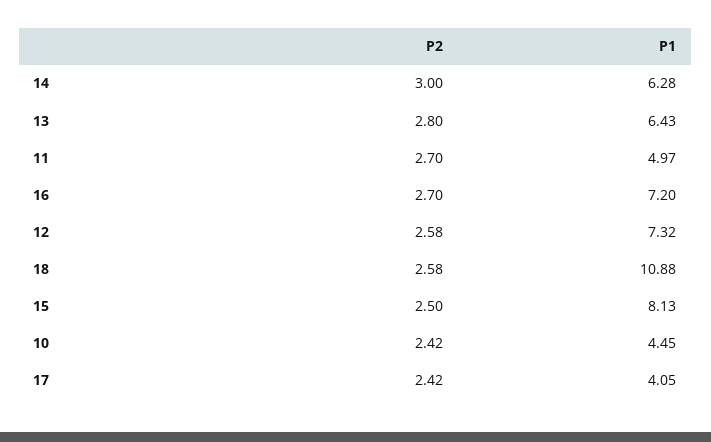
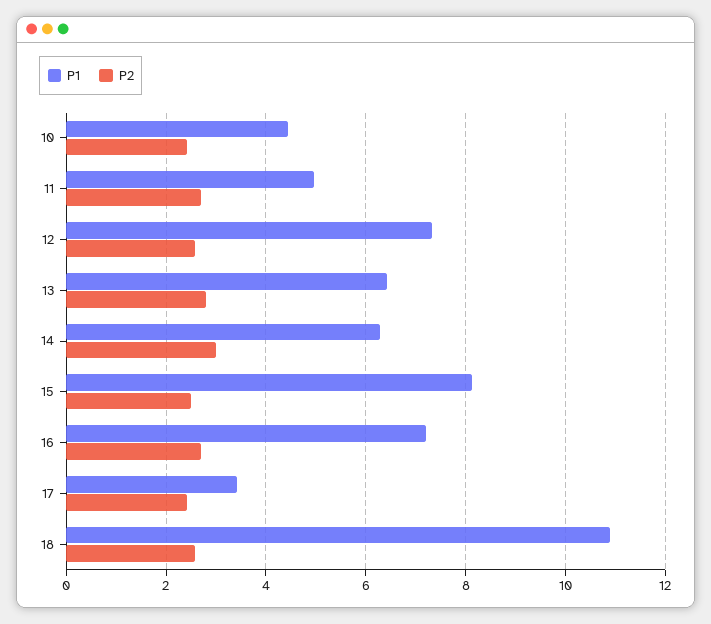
P1, 17: 4.05 -> 3.4

